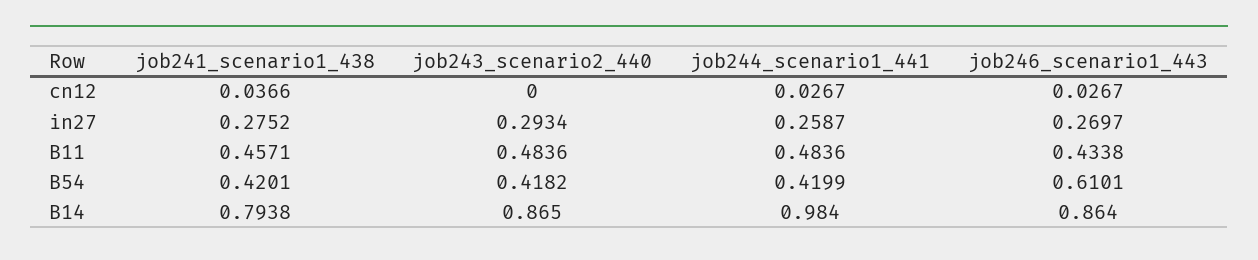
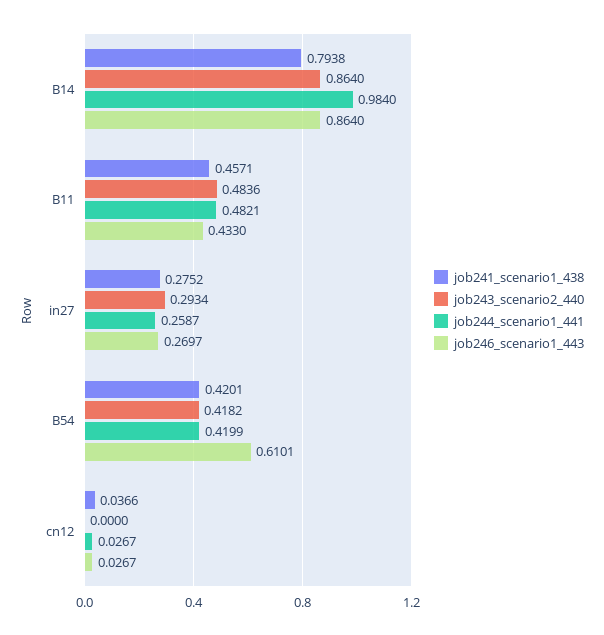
job244_scenario1_441, B11: 0.4836 -> 0.4821
job246_scenario1_443, B11: 0.4338 -> 0.433
job243_scenario2_440, B14: 0.865 -> 0.864

